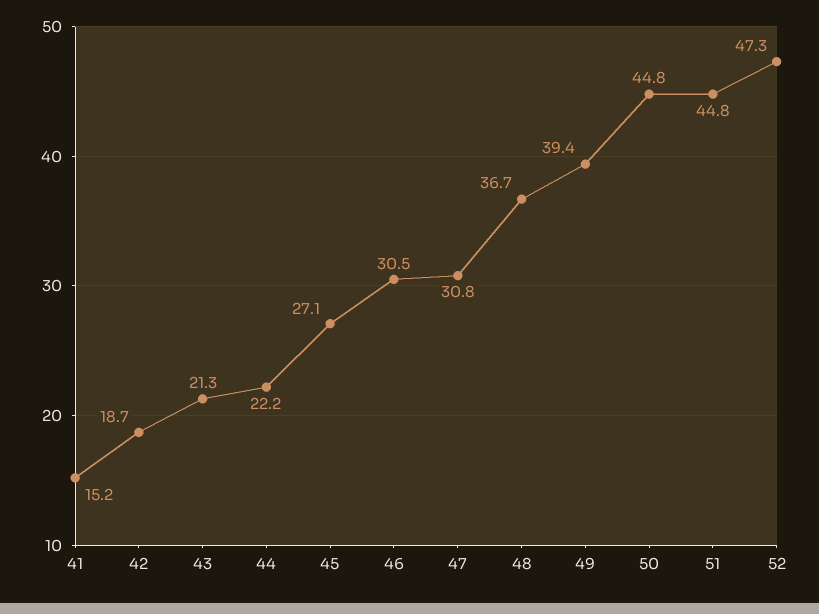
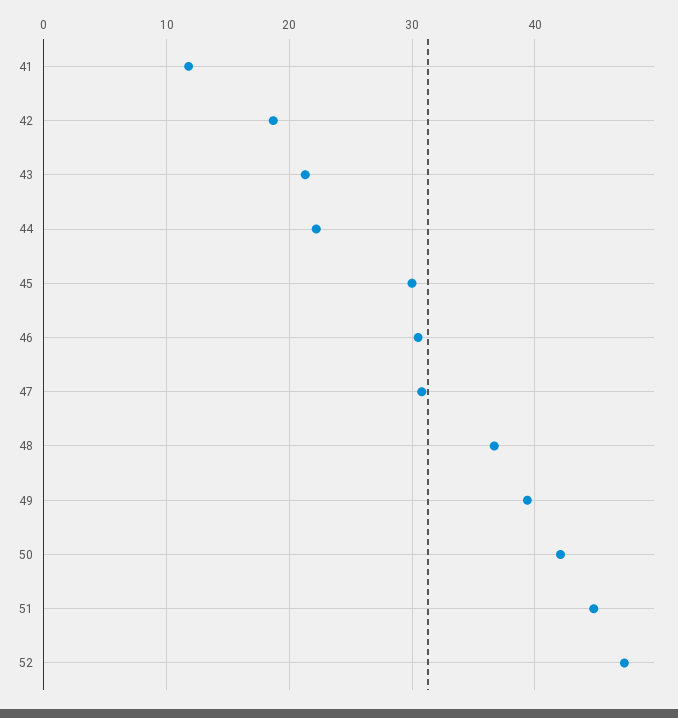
41: 15.2 -> 12
45: 27.1 -> 30
50: 44.8 -> 42

